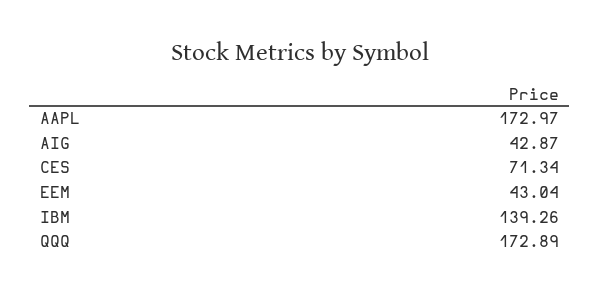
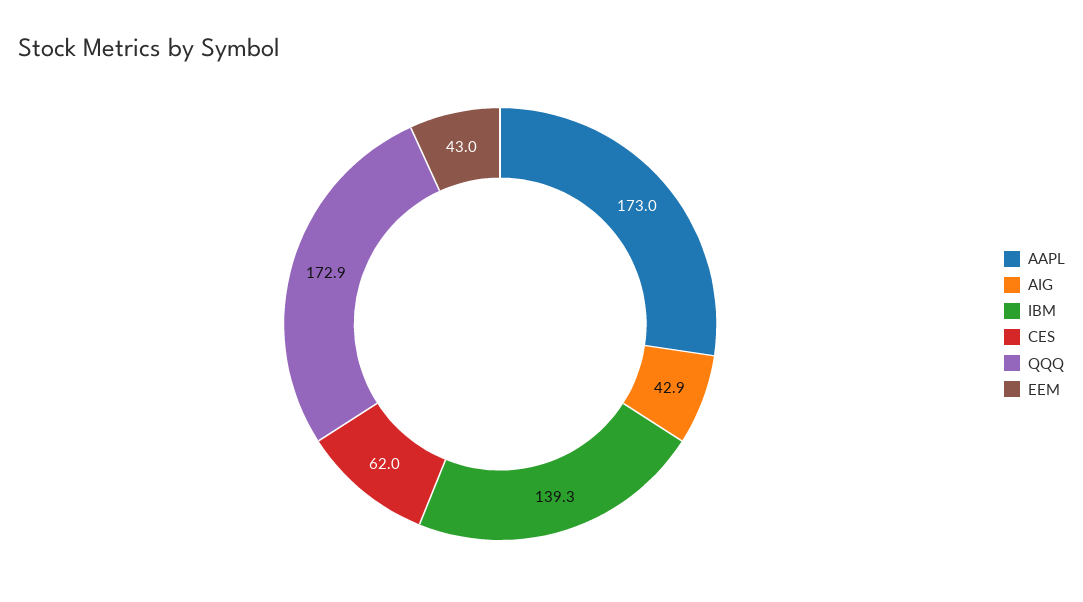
CES: 71.34 -> 62

